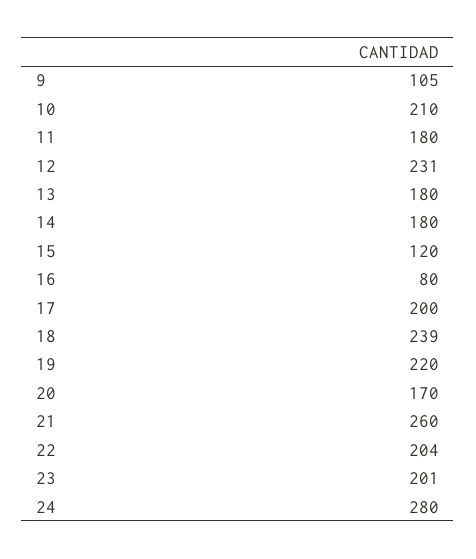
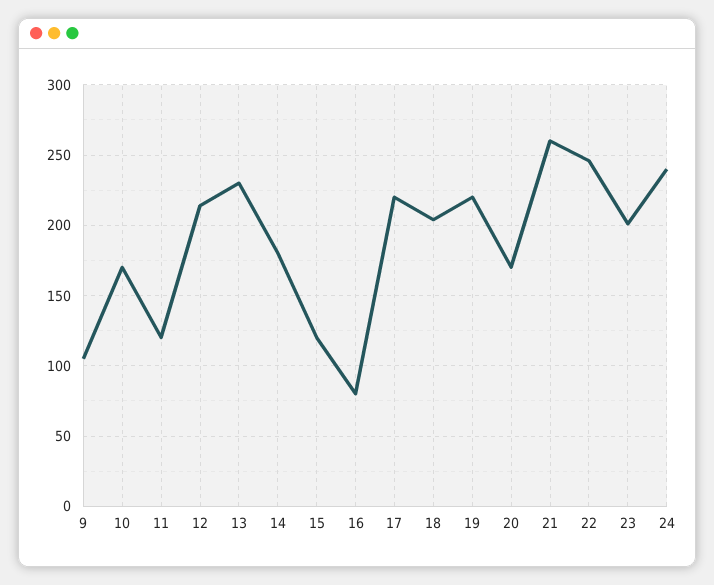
10: 210 -> 170
11: 180 -> 120
12: 231 -> 215
13: 180 -> 230
17: 200 -> 220
18: 239 -> 205
22: 204 -> 245
24: 280 -> 240

